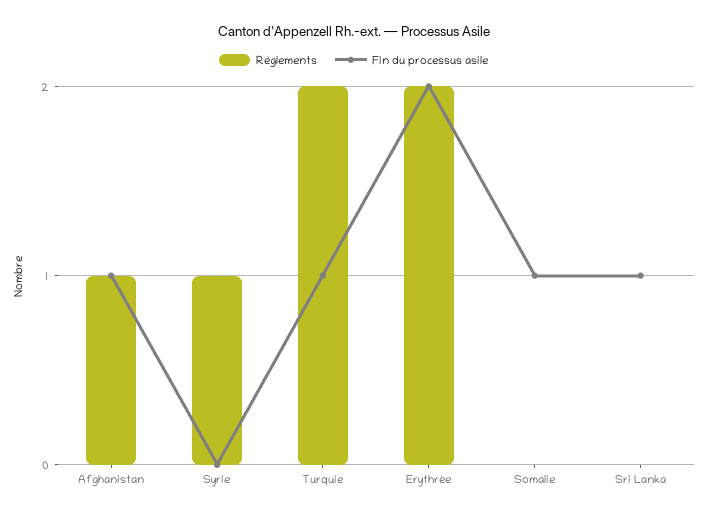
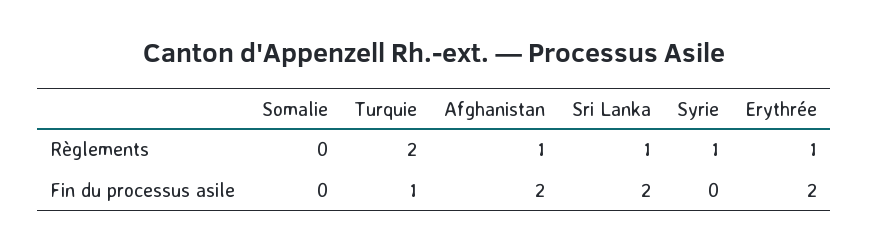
Fin du processus asile, Afghanistan: 1 -> 2
Règlements, Erythrée: 2 -> 1
Fin du processus asile, Somalie: 1 -> 0
Règlements, Sri Lanka: 0 -> 1
Fin du processus asile, Sri Lanka: 1 -> 2

